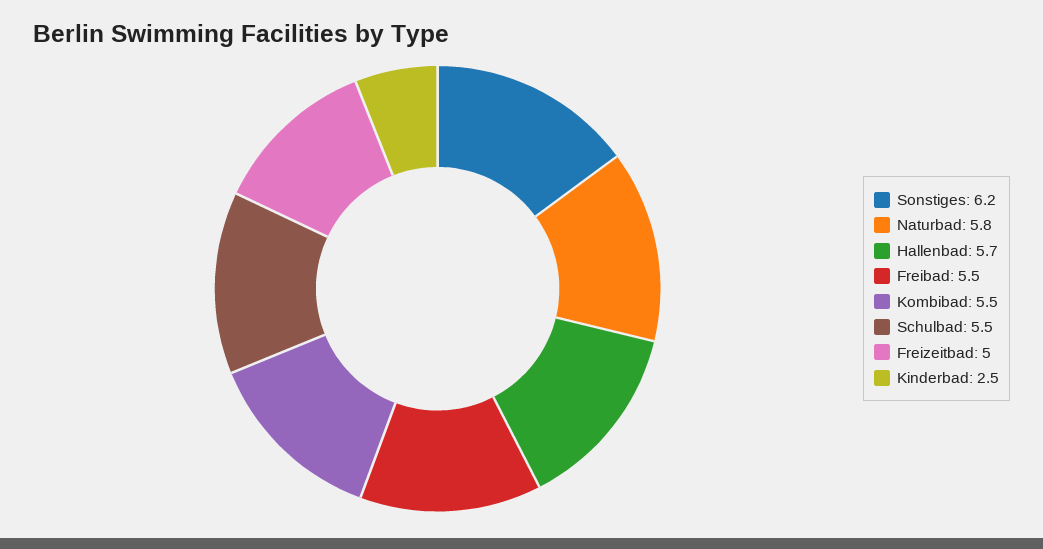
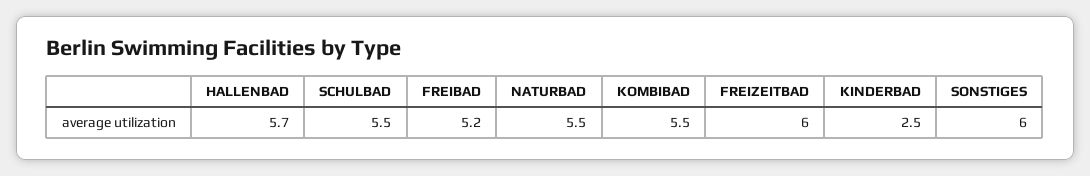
Sonstiges: 6.2 -> 6
Naturbad: 5.8 -> 5.5
Freibad: 5.5 -> 5.2
Freizeitbad: 5 -> 6

